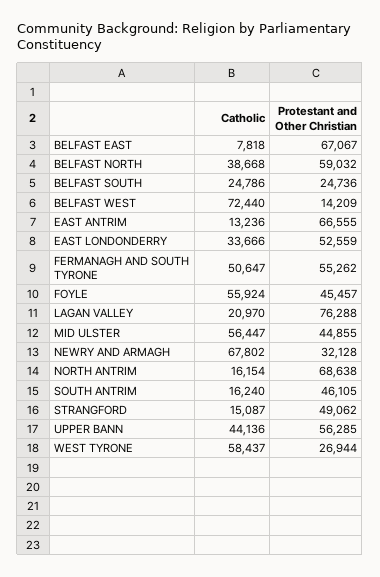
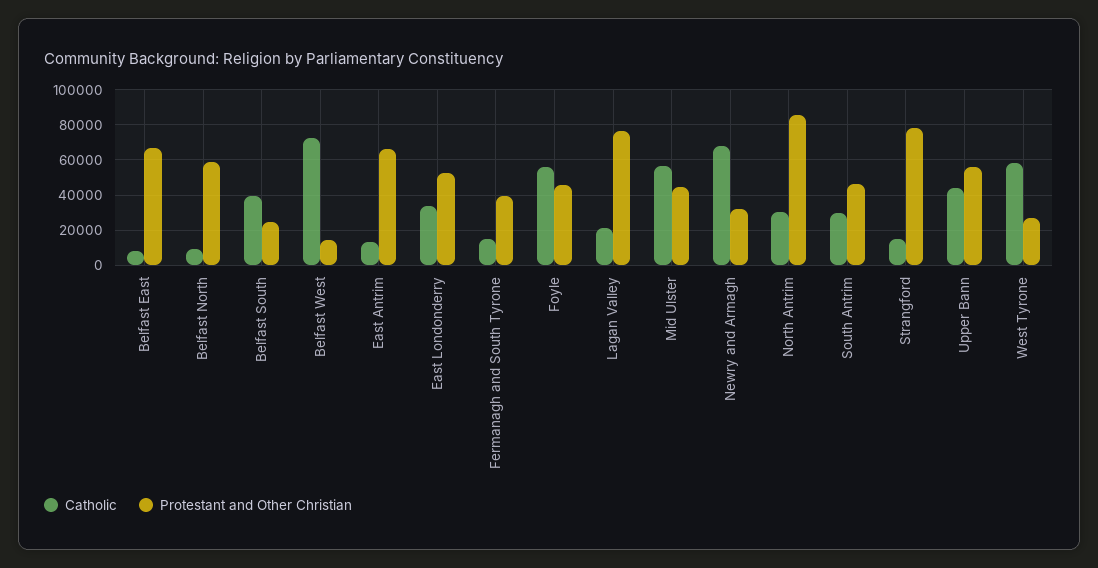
Catholic, BELFAST NORTH: 38668 -> 10000
Catholic, BELFAST SOUTH: 24786 -> 40000
Catholic, FERMANAGH AND SOUTH TYRONE: 50647 -> 15000
Protestant and Other Christian, FERMANAGH AND SOUTH TYRONE: 55262 -> 40000
Catholic, NORTH ANTRIM: 16154 -> 30000
Protestant and Other Christian, NORTH ANTRIM: 68638 -> 85000
Catholic, SOUTH ANTRIM: 16240 -> 30000
Protestant and Other Christian, STRANGFORD: 49062 -> 80000

